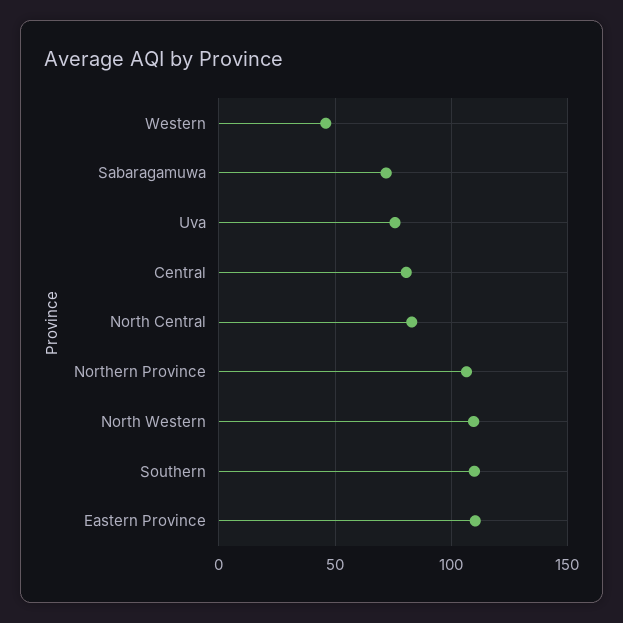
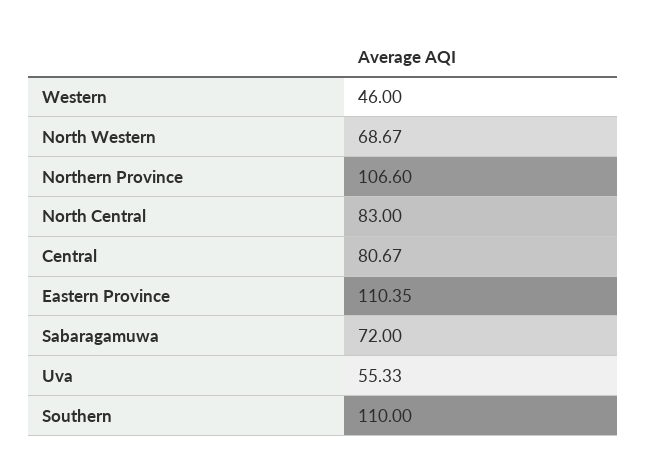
Uva: 75 -> 55.33
North Western: 110 -> 68.67

